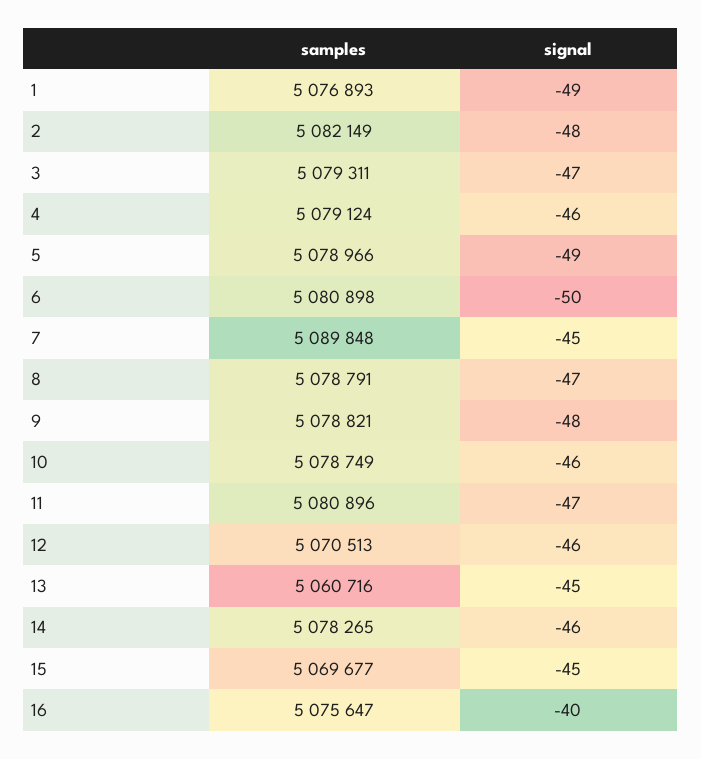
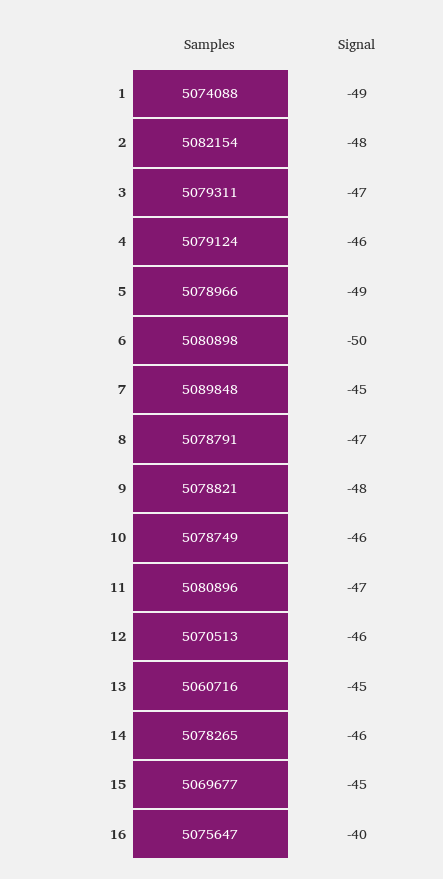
samples, 1: 5076893 -> 5074088
samples, 2: 5082149 -> 5082154

